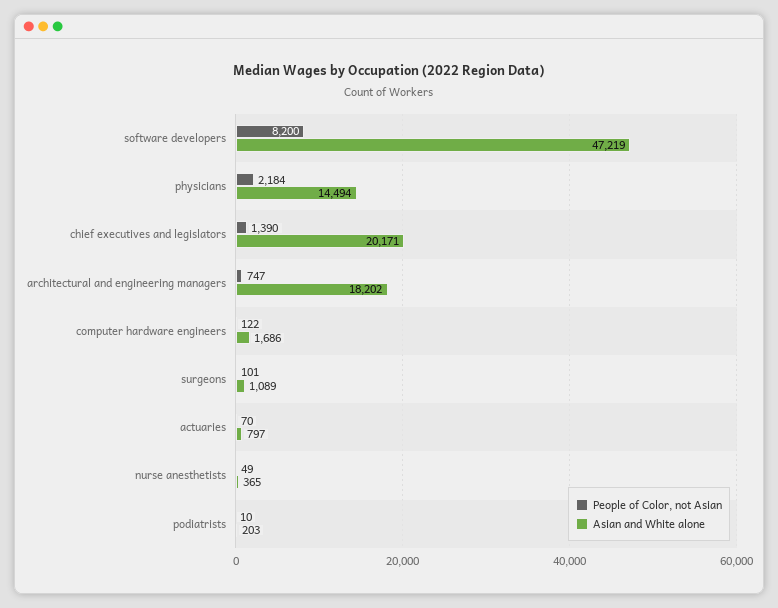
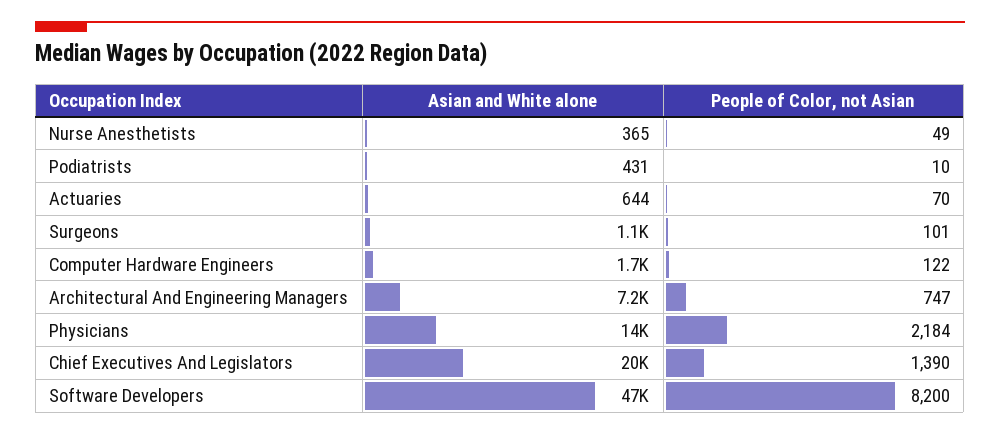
Asian and White alone, architectural and engineering managers: 18202 -> 7200
Asian and White alone, actuaries: 797 -> 644
Asian and White alone, podiatrists: 203 -> 431

